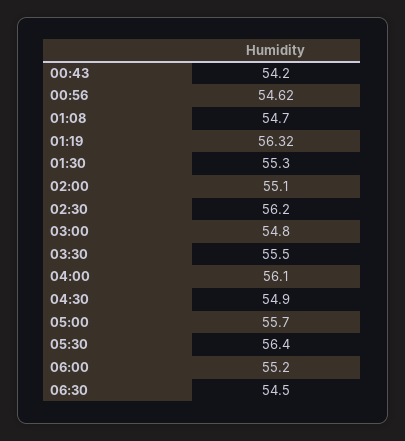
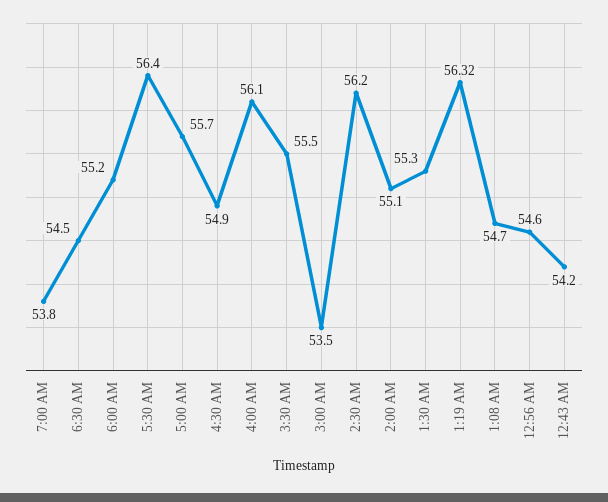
00:56: 54.62 -> 54.6
03:00: 54.8 -> 53.5
7:00 AM: none -> 53.8

